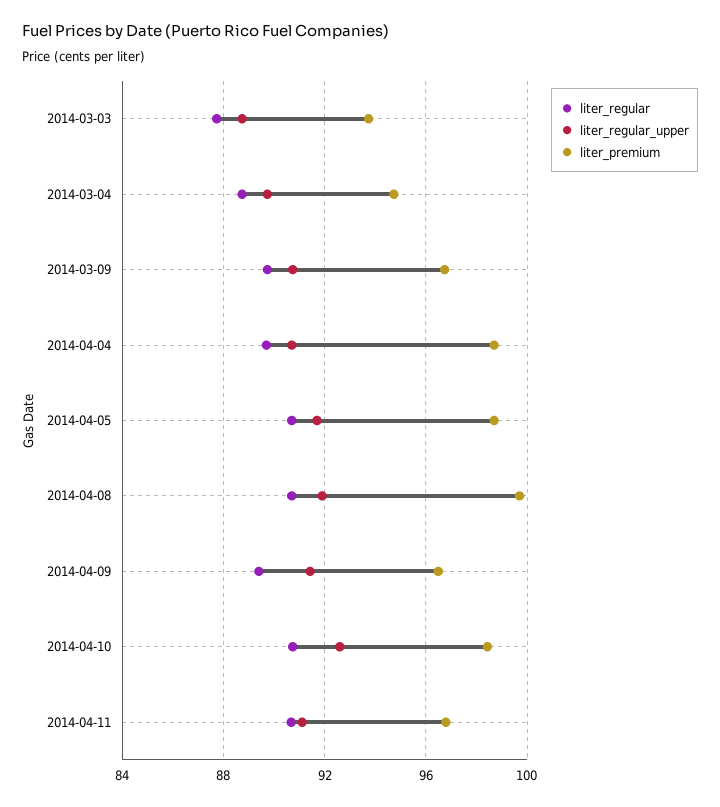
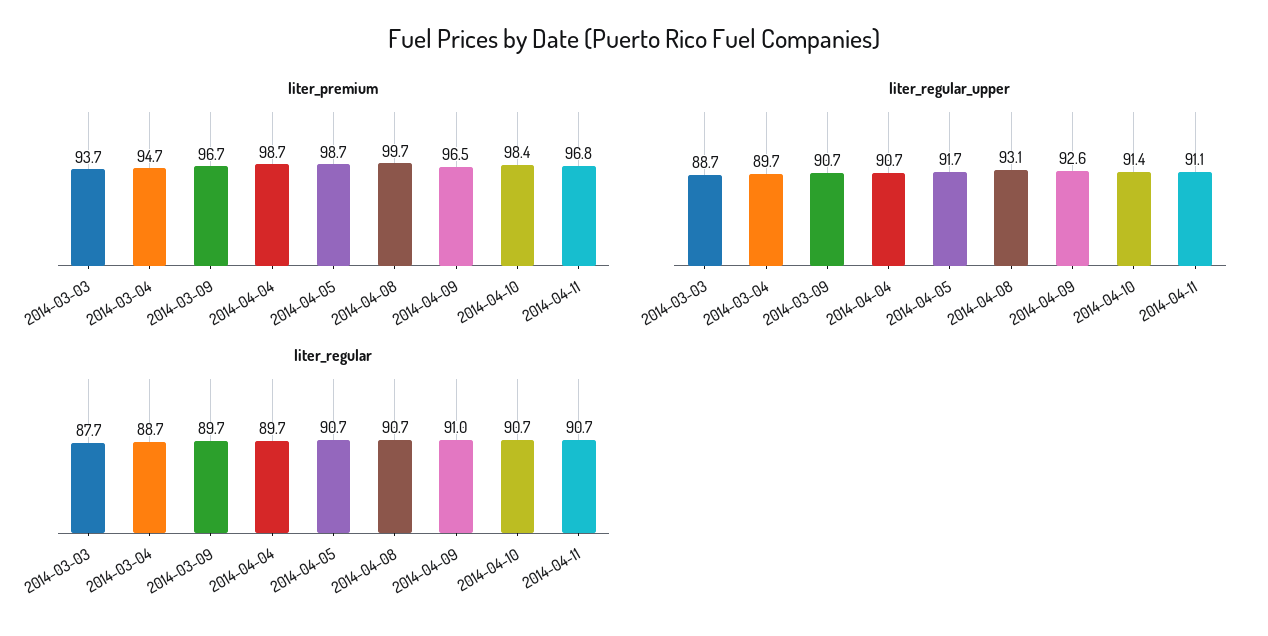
liter_regular_upper, 2014-04-08: 92 -> 93.1
liter_regular, 2014-04-09: 89.5 -> 91
liter_regular_upper, 2014-04-09: 91.5 -> 92.6
liter_regular_upper, 2014-04-10: 92.5 -> 91.4

